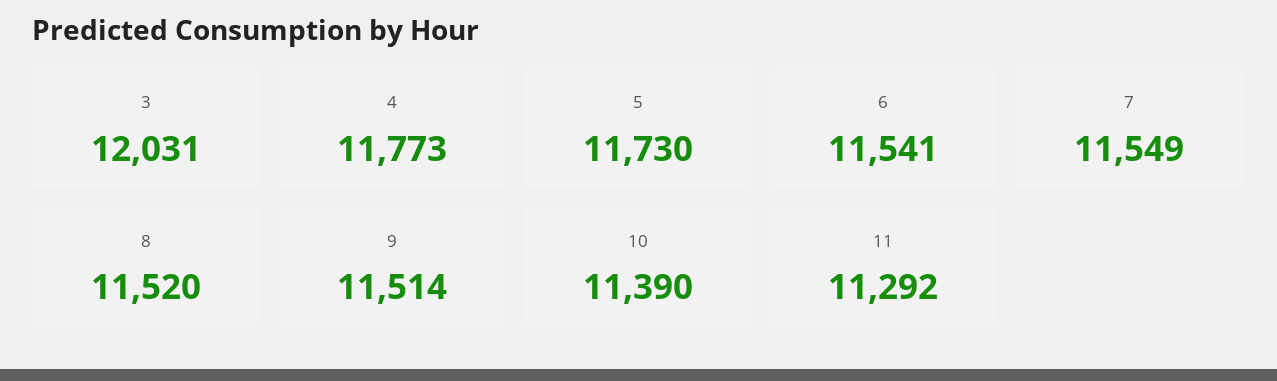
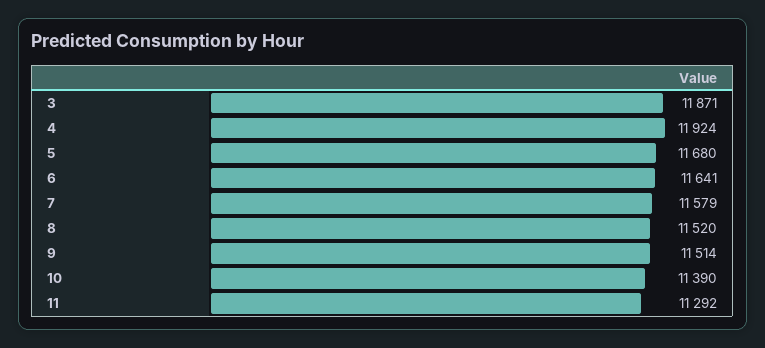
3: 12031 -> 11871
4: 11773 -> 11924
5: 11730 -> 11680
6: 11541 -> 11641
7: 11549 -> 11579

